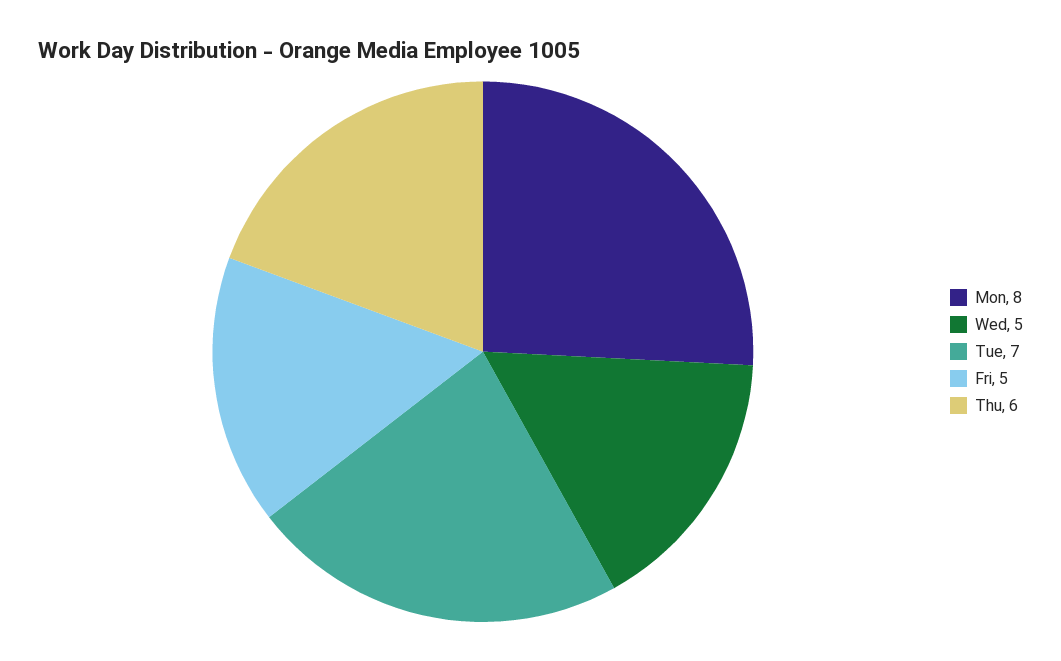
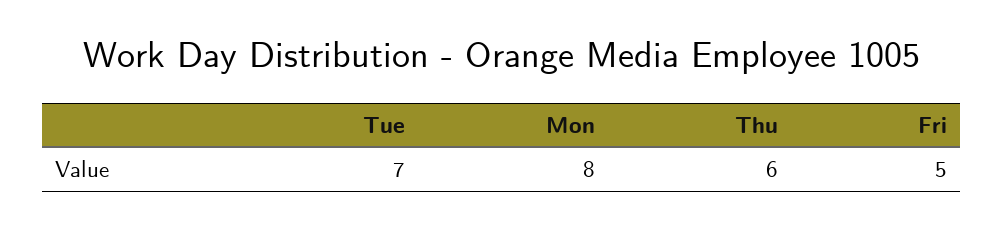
Wed: 5 -> none

